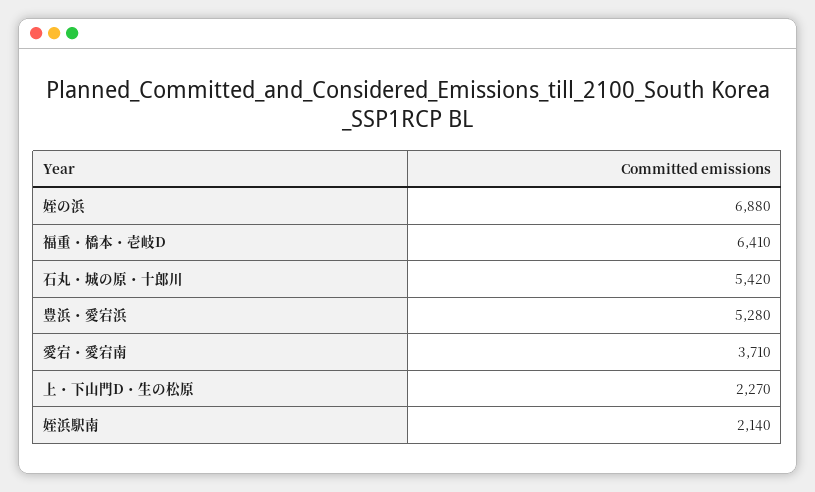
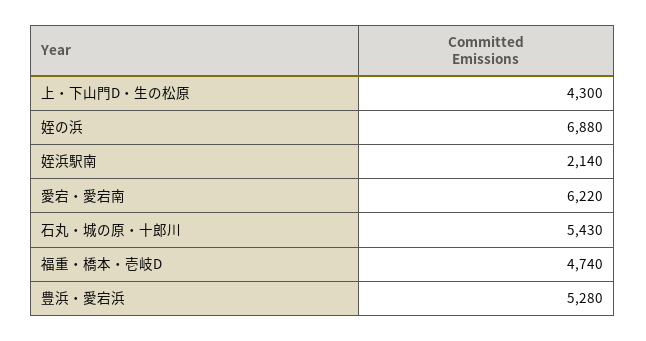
福重・橋本・壱岐D: 6410 -> 4740
石丸・城の原・十郎川: 5420 -> 5430
愛宕・愛宕南: 3710 -> 6220
上・下山門D・生の松原: 2270 -> 4300

